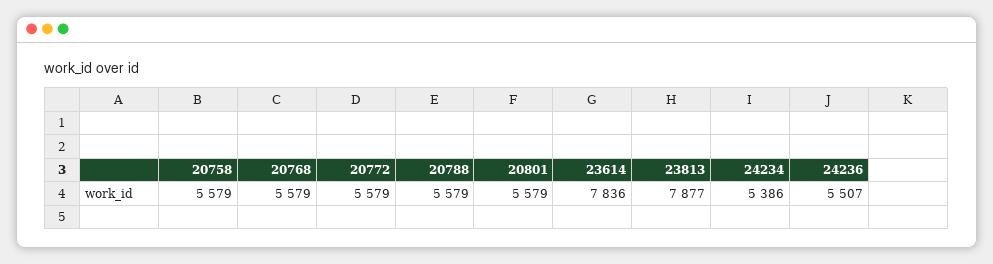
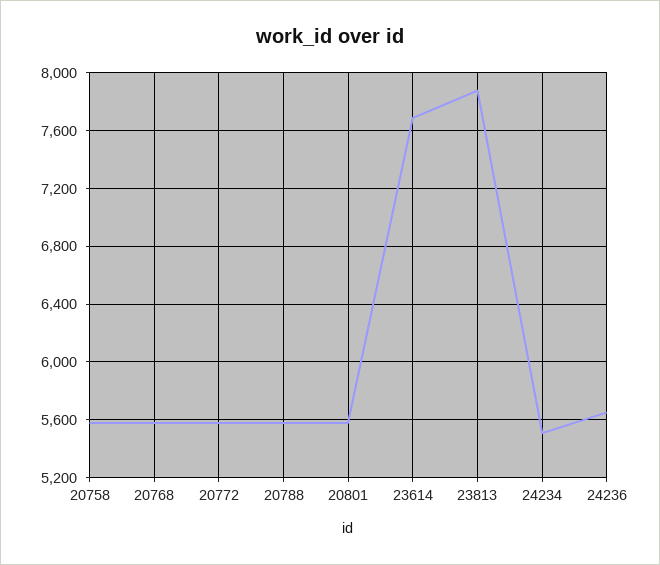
23614: 7836 -> 7700
24234: 5386 -> 5500
24236: 5507 -> 5650

